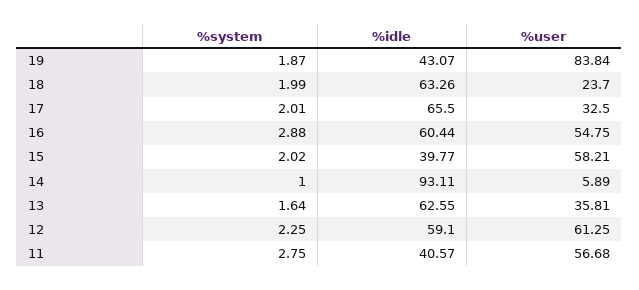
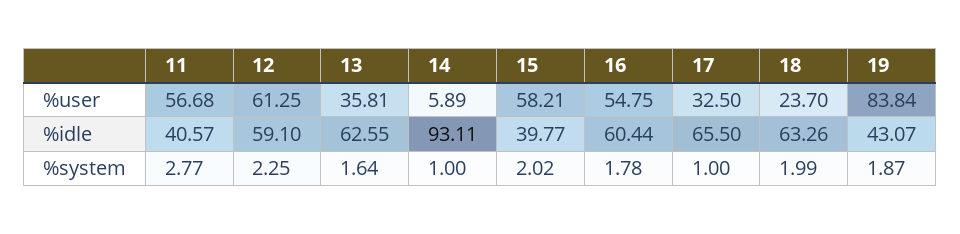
%system, 17: 2.01 -> 1
%system, 16: 2.88 -> 1.78
%system, 11: 2.75 -> 2.77

